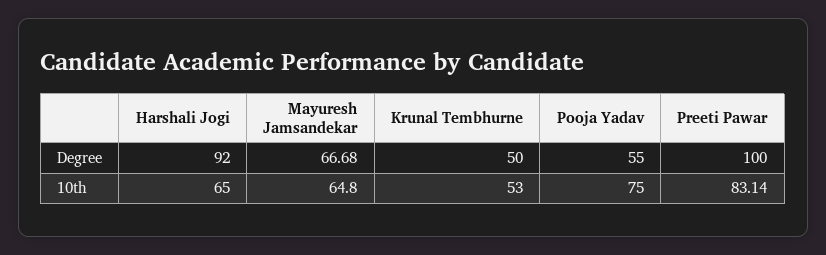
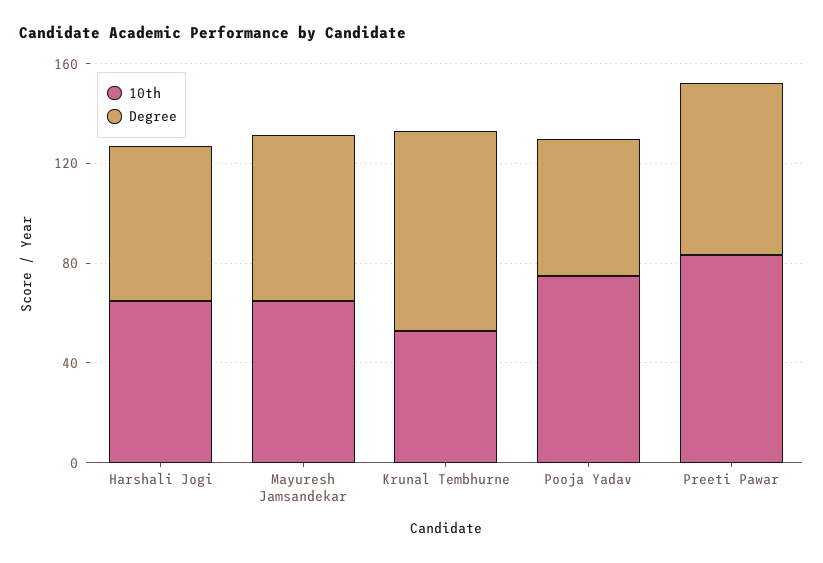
Degree, Harshali Jogi: 92 -> 60
Degree, Krunal Tembhurne: 50 -> 80
Degree, Preeti Pawar: 100 -> 70

